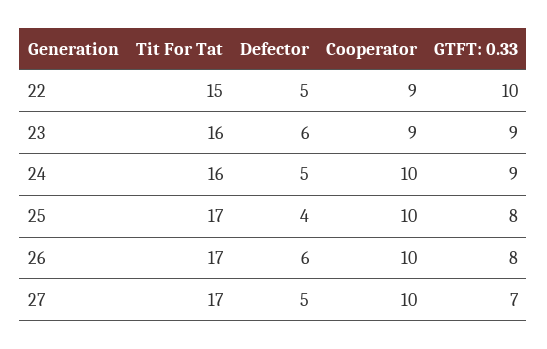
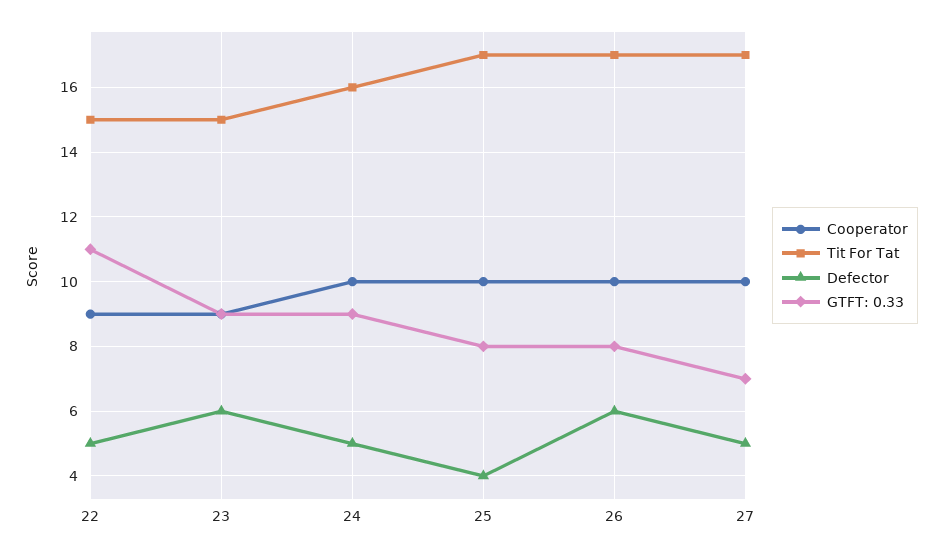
GTFT: 0.33, 22: 10 -> 11
Tit For Tat, 23: 16 -> 15

